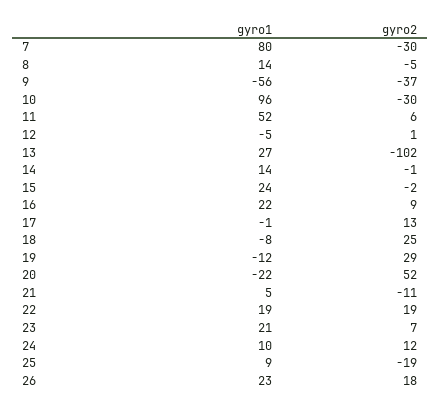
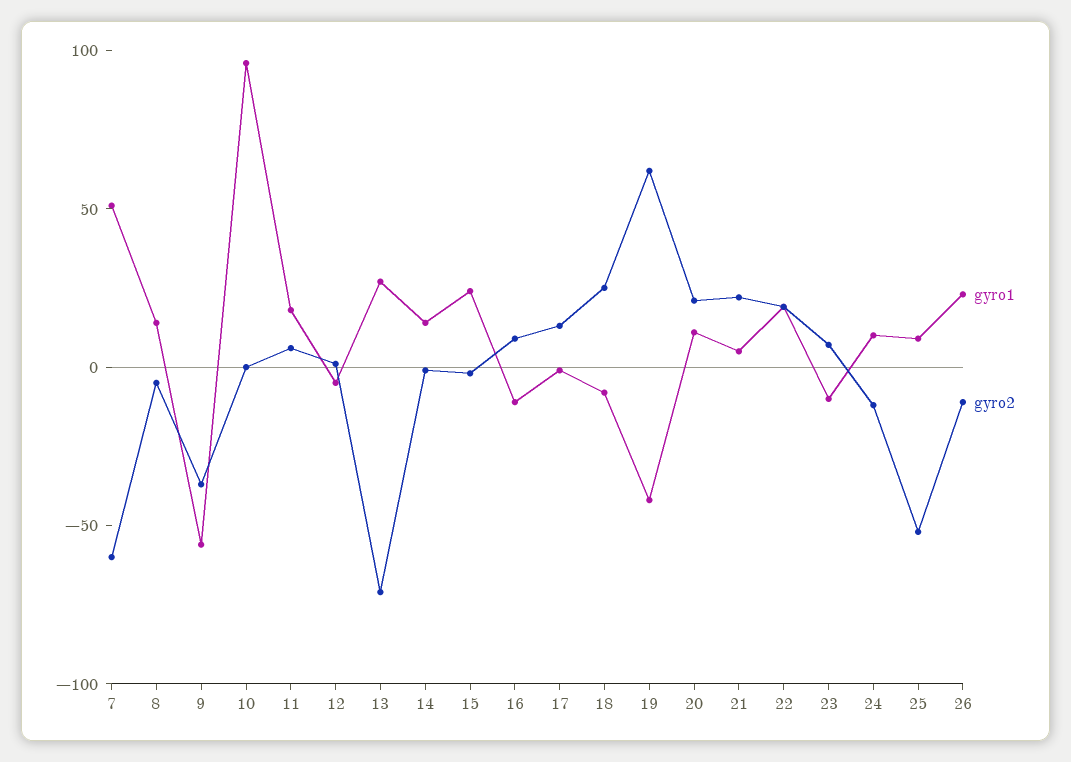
gyro1, 7: 80 -> 50
gyro2, 7: -30 -> -60
gyro2, 10: -30 -> 0
gyro1, 11: 52 -> 20
gyro2, 13: -102 -> -70
gyro1, 16: 22 -> -10
gyro1, 19: -12 -> -40
gyro2, 19: 29 -> 60
gyro1, 20: -22 -> 10
gyro2, 20: 52 -> 20
gyro2, 21: -11 -> 20
gyro1, 23: 21 -> -10
gyro2, 24: 12 -> -10
gyro2, 25: -19 -> -50
gyro2, 26: 18 -> -10

